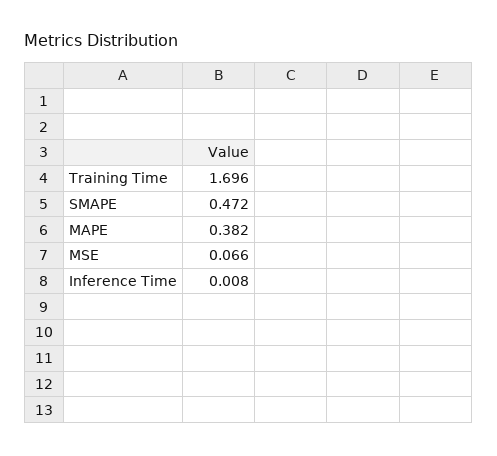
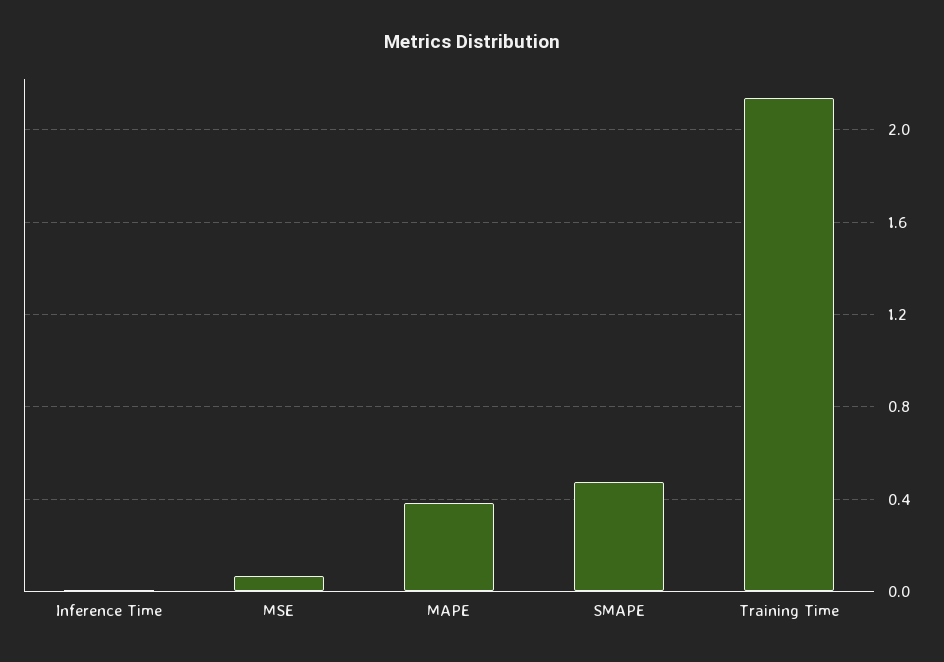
Training Time: 1.696 -> 2.15

